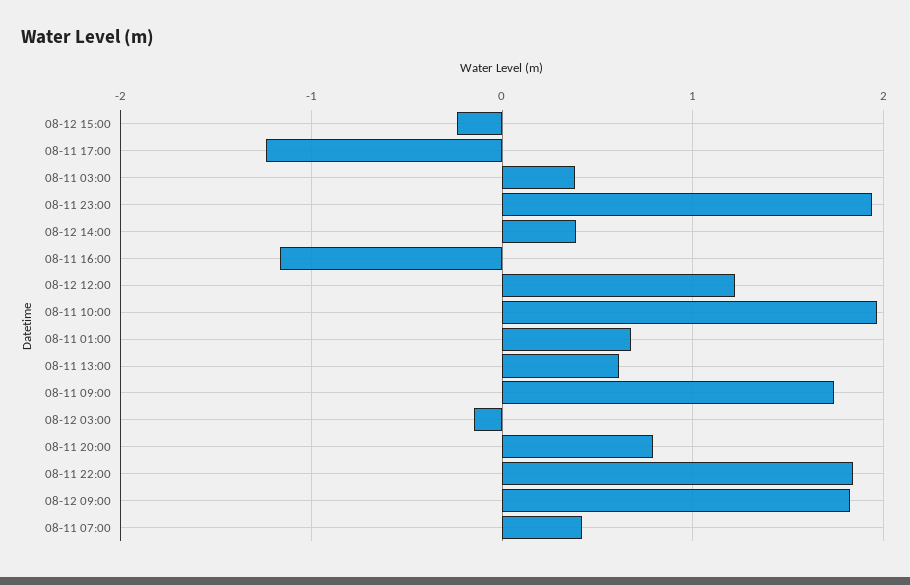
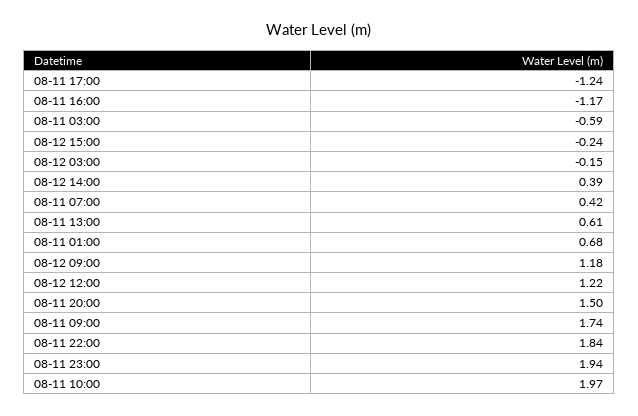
08-11 03:00: 0.4 -> -0.59
08-11 20:00: 0.8 -> 1.5
08-12 09:00: 1.8 -> 1.18

